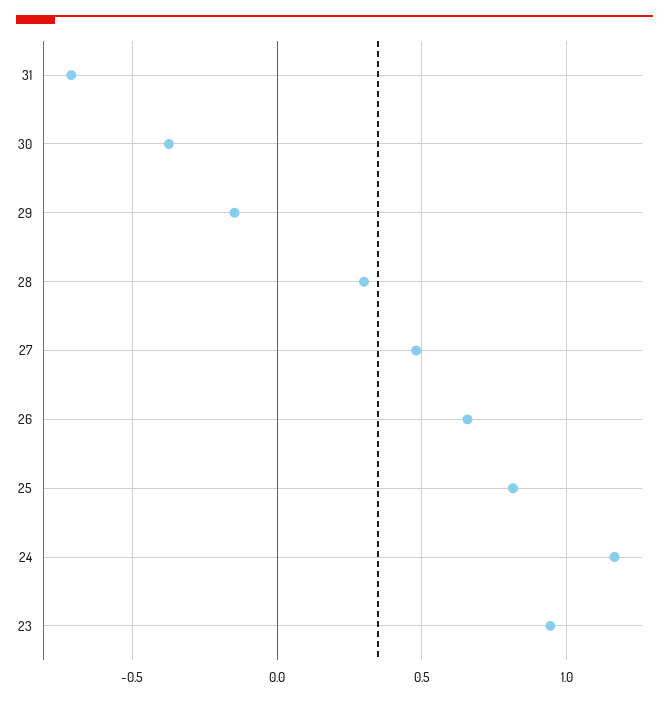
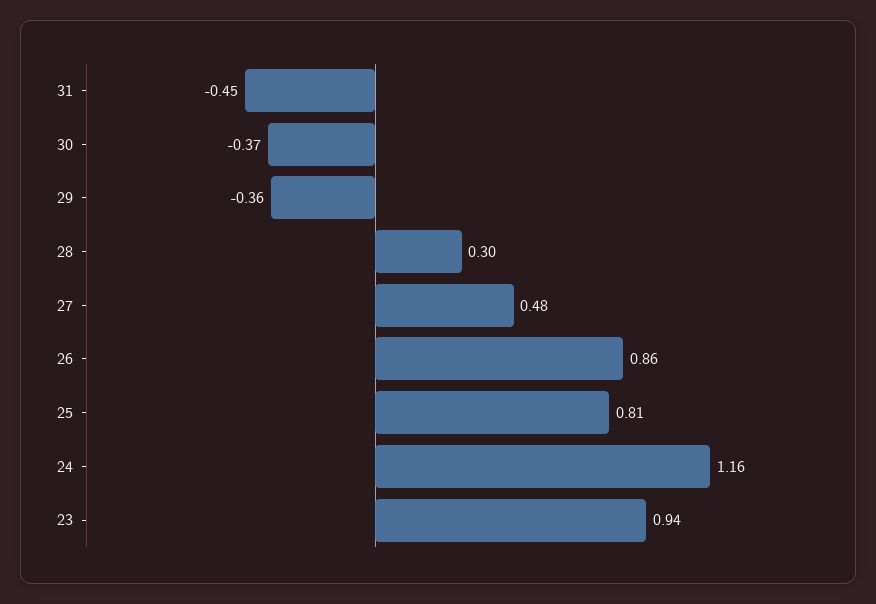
31: -0.7 -> -0.45
29: -0.15 -> -0.36
26: 0.65 -> 0.86

